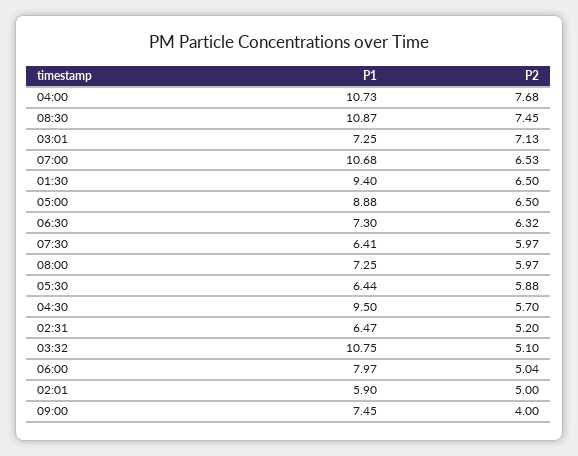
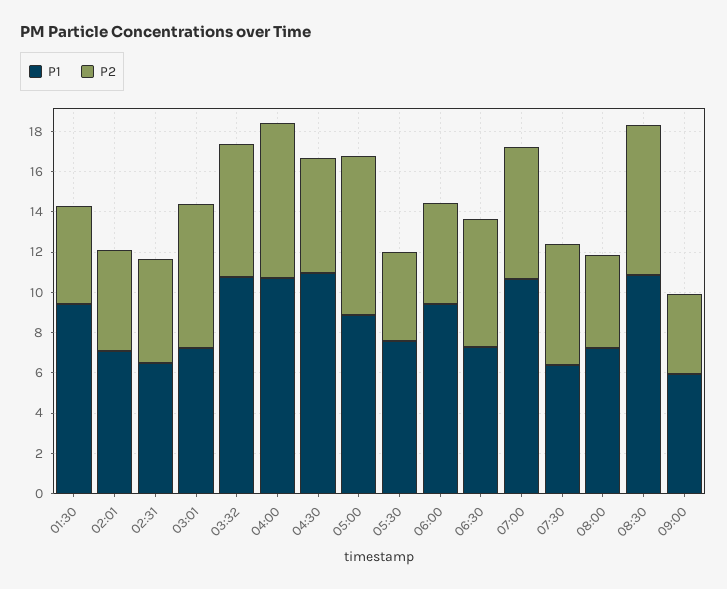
P2, 01:30: 6.5 -> 5
P2, 05:00: 6.5 -> 8
P2, 08:00: 5.97 -> 4.5
P1, 05:30: 6.44 -> 7.5
P2, 05:30: 5.88 -> 4.5
P1, 04:30: 9.5 -> 11
P2, 03:32: 5.1 -> 6.5
P1, 06:00: 7.97 -> 9.5
P1, 02:01: 5.9 -> 7
P1, 09:00: 7.45 -> 6

